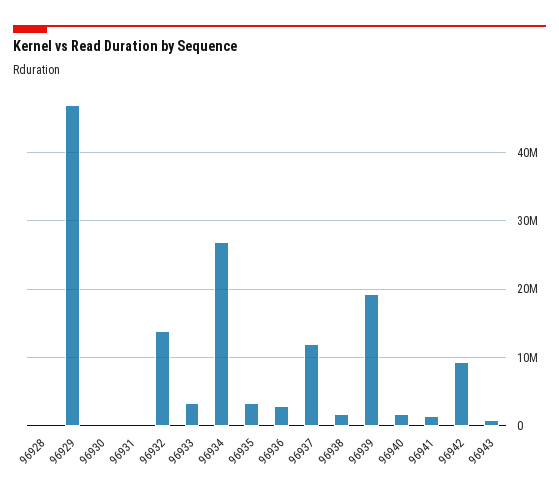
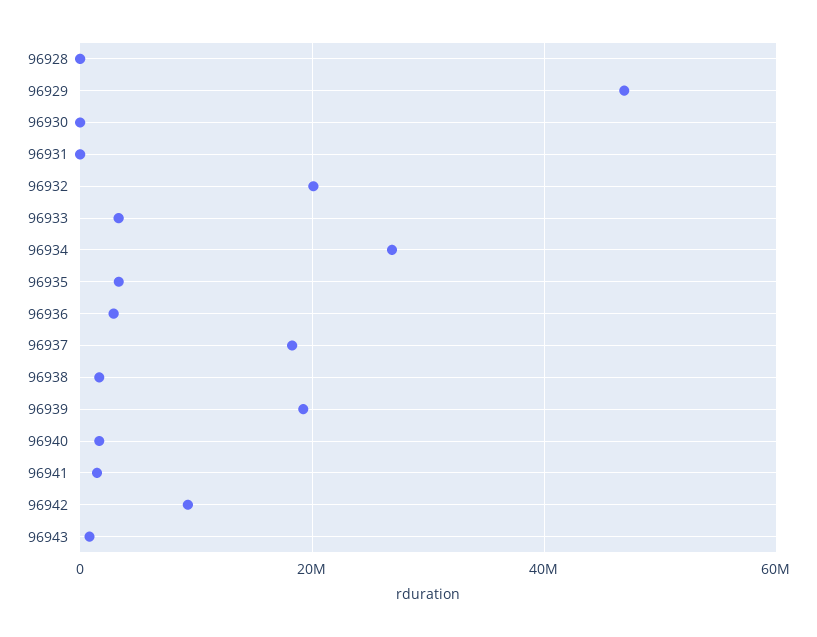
96932: 14000000 -> 20000000
96937: 12000000 -> 18000000

